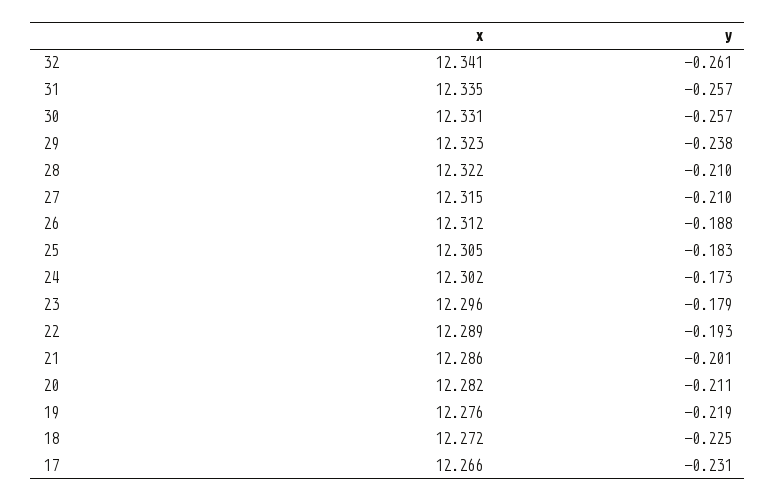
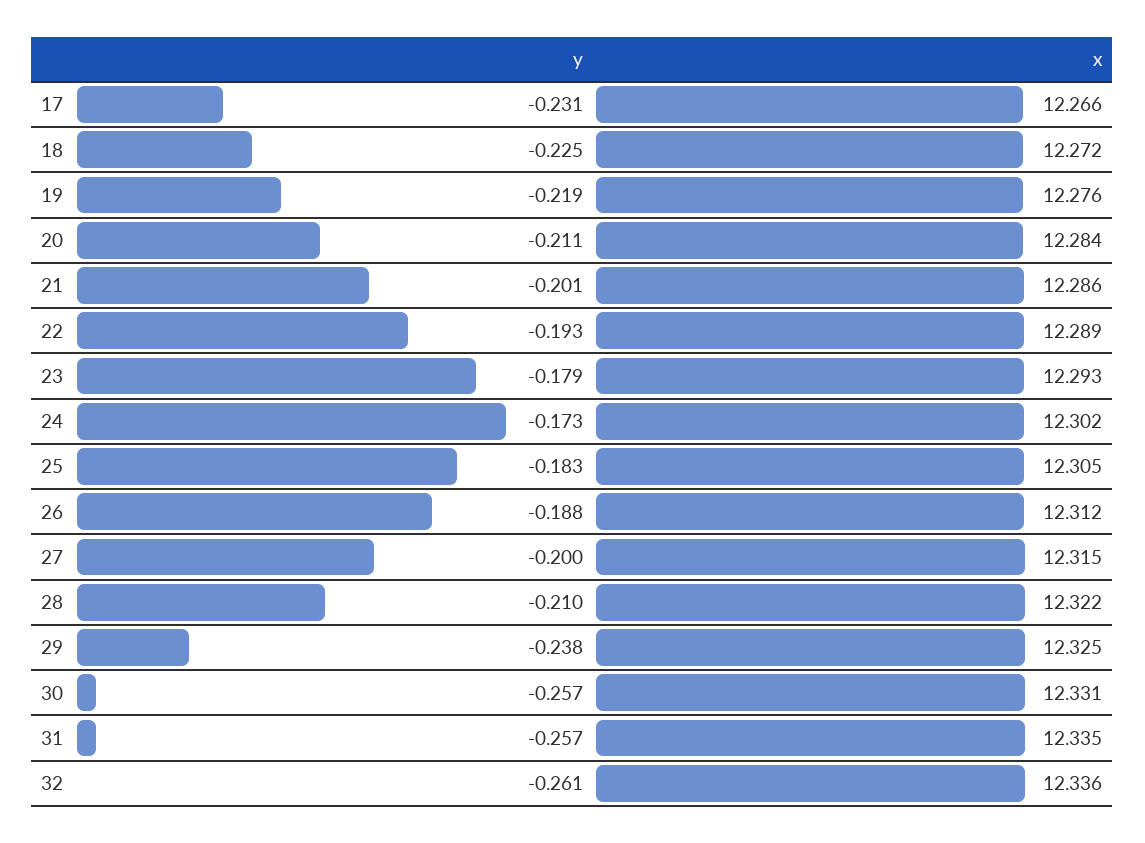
x, 32: 12.341 -> 12.336
x, 29: 12.323 -> 12.325
y, 27: -0.21 -> -0.2
x, 23: 12.296 -> 12.293
x, 20: 12.282 -> 12.284

